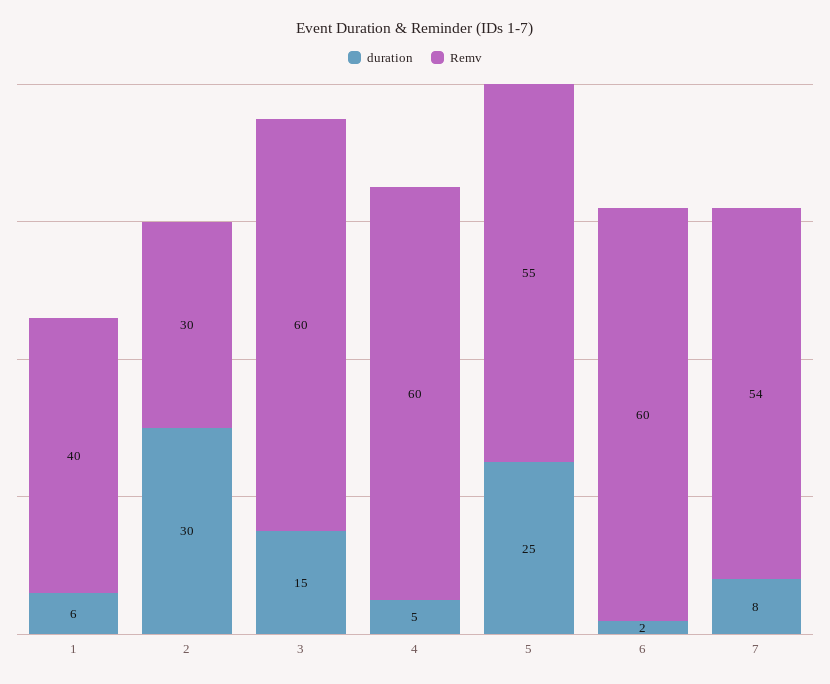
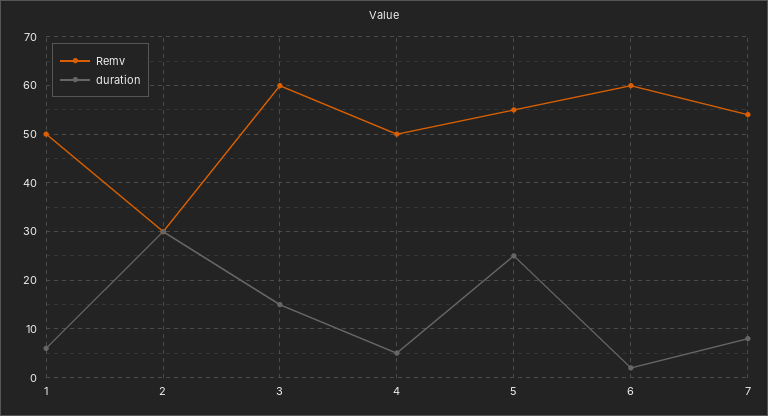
Remv, 1: 40 -> 50
Remv, 4: 60 -> 50

